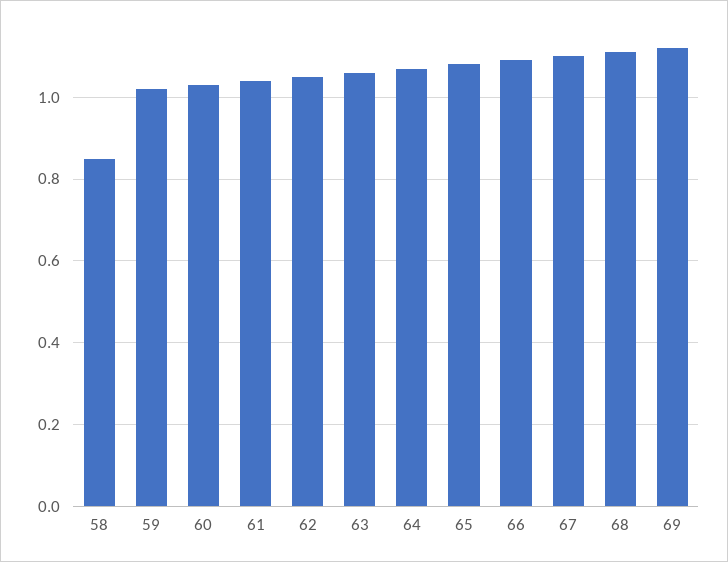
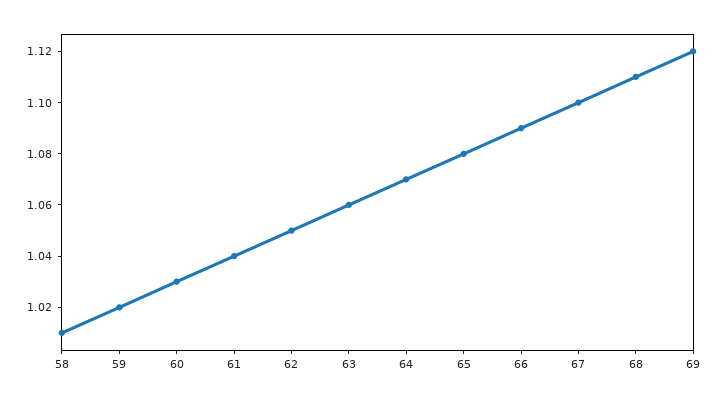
58: 0.85 -> 1.01

